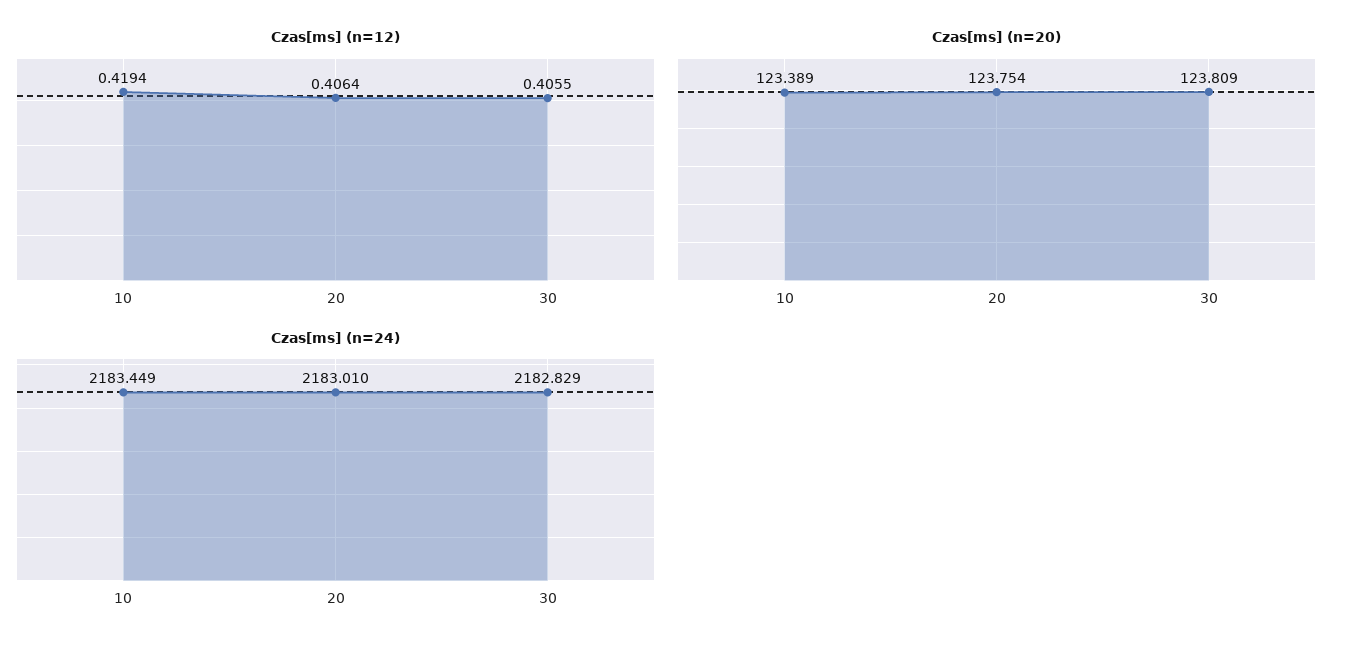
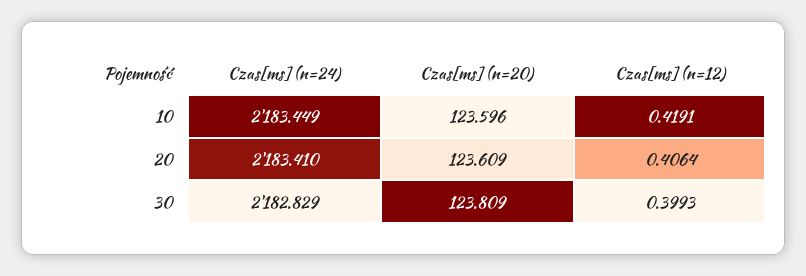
Czas[ms] (n=12), 10: 0.4194 -> 0.4191
Czas[ms] (n=12), 30: 0.4055 -> 0.3993
Czas[ms] (n=20), 10: 123.389 -> 123.596
Czas[ms] (n=20), 20: 123.754 -> 123.609
Czas[ms] (n=24), 20: 2183.01 -> 2183.41

